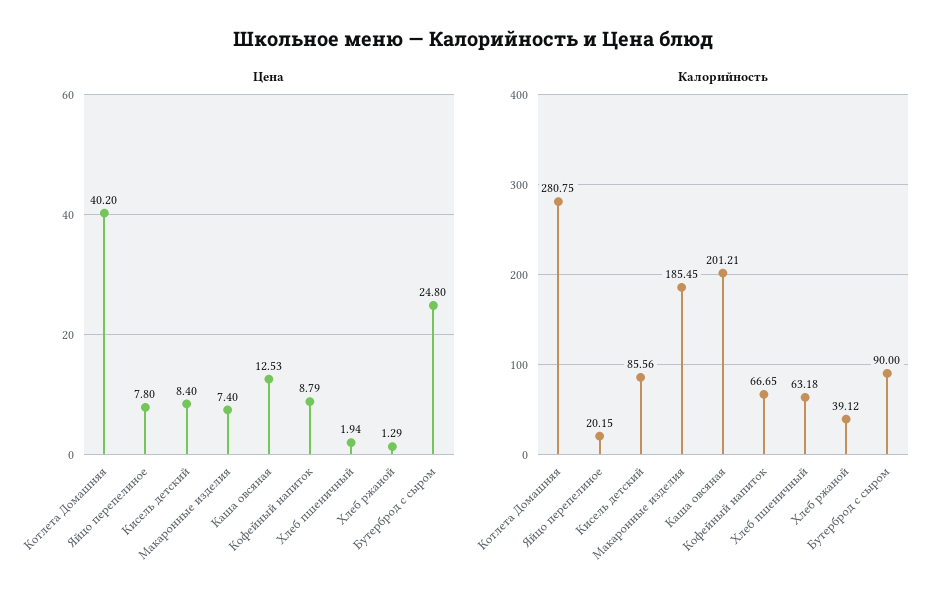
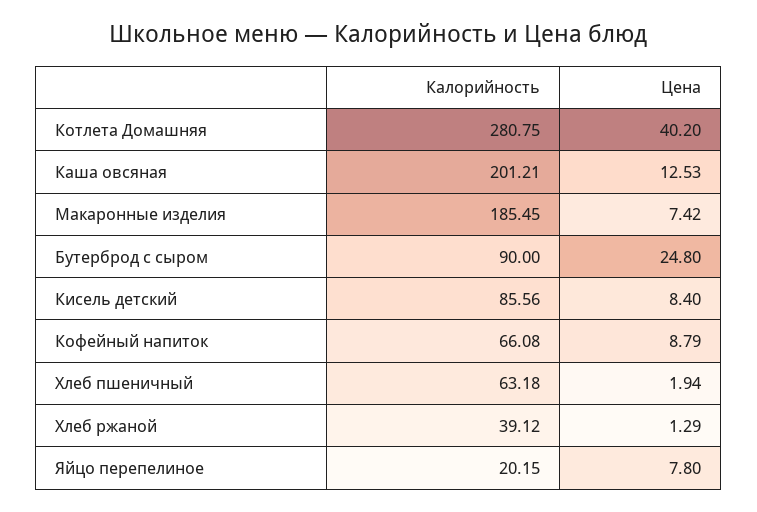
Цена, Макаронные изделия: 7.4 -> 7.42
Калорийность, Кофейный напиток: 66.65 -> 66.08

